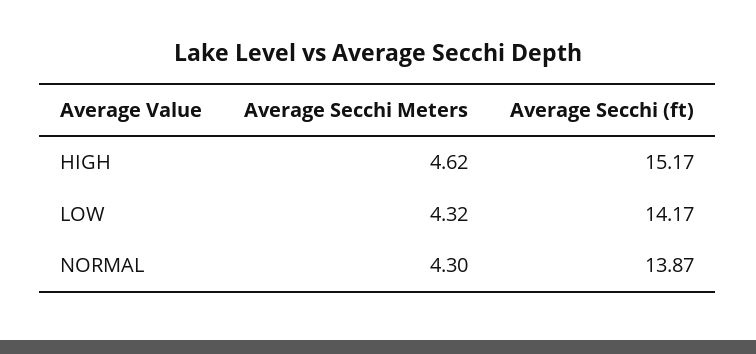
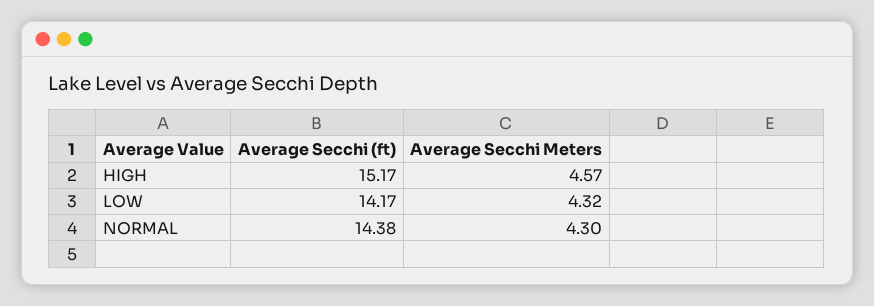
Average Secchi Meters, HIGH: 4.62 -> 4.57
Average Secchi (ft), NORMAL: 13.87 -> 14.38

